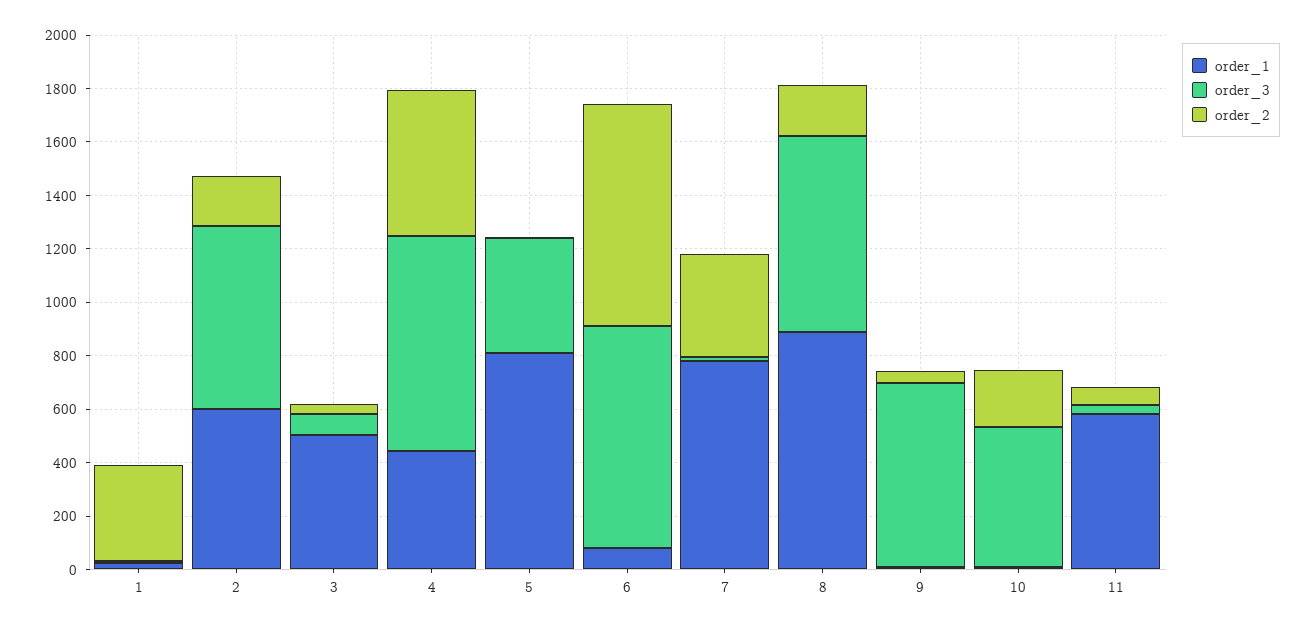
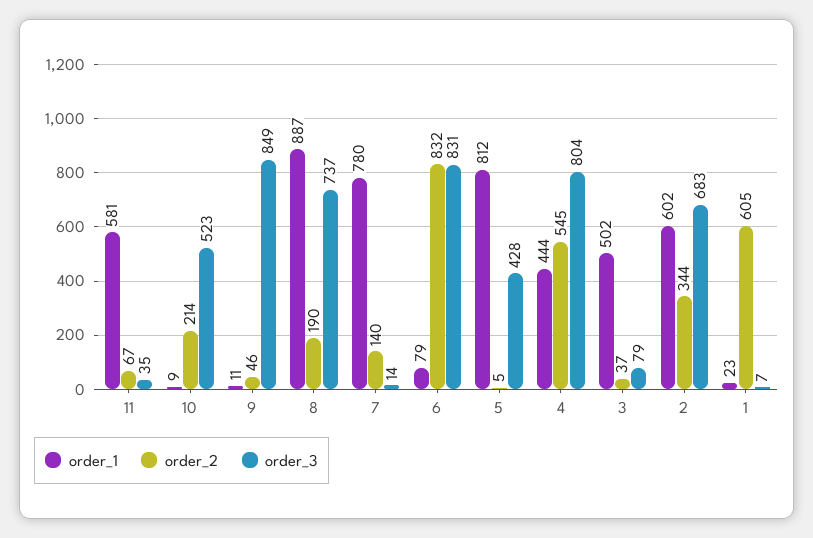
order_2, 1: 350 -> 605
order_2, 2: 200 -> 344
order_2, 7: 400 -> 140
order_3, 9: 700 -> 849

